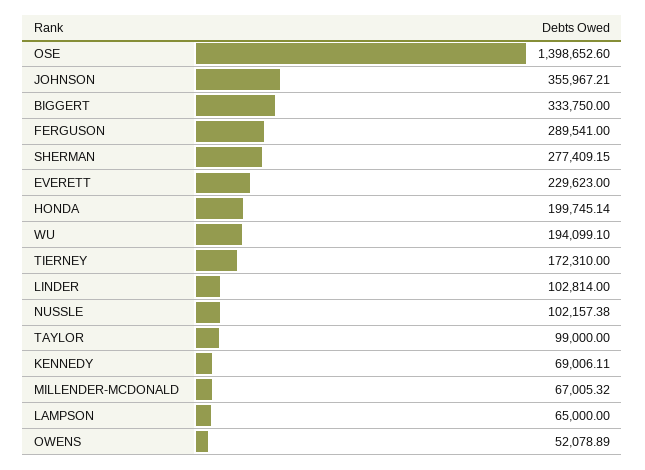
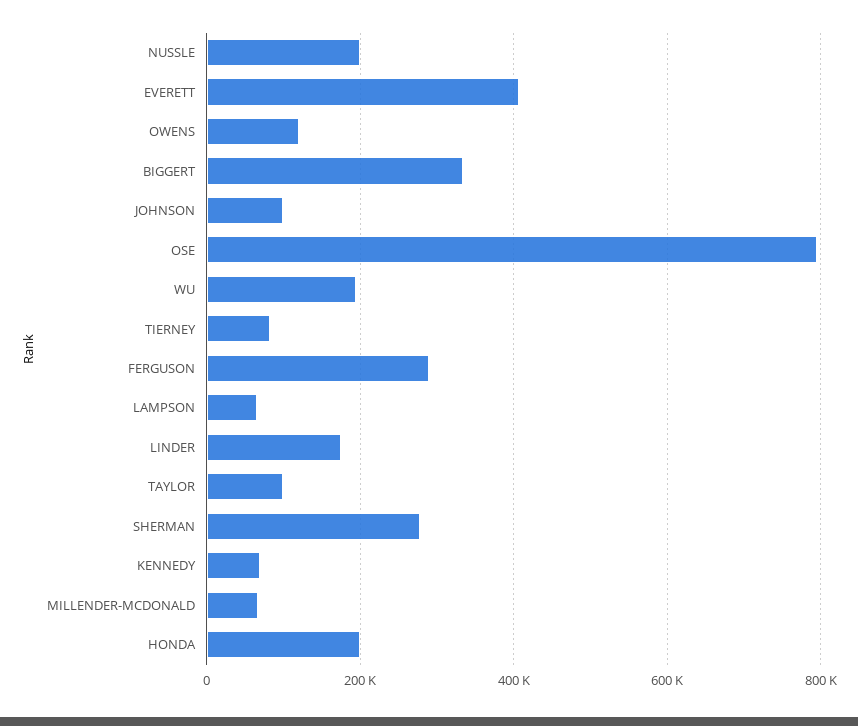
OSE: 1398652.6 -> 800000
JOHNSON: 355967.21 -> 100000
EVERETT: 229623 -> 400000
TIERNEY: 172310 -> 80000
LINDER: 102814 -> 180000
NUSSLE: 102157.38 -> 200000
OWENS: 52078.89 -> 120000

